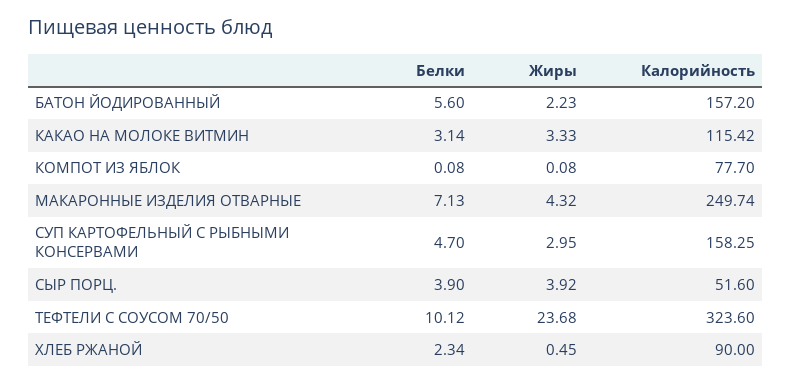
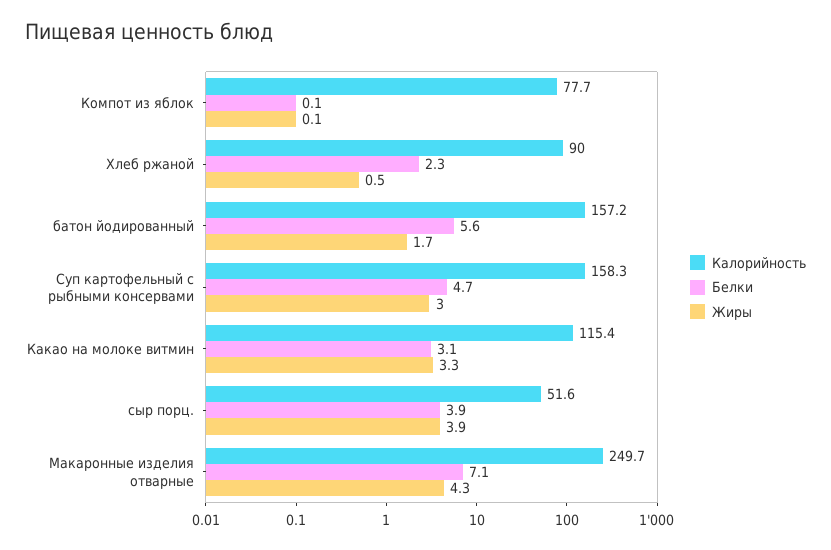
Жиры, БАТОН ЙОДИРОВАННЫЙ: 2.23 -> 1.7
Белки, ТЕФТЕЛИ С СОУСОМ 70/50: 10.12 -> none
Жиры, ТЕФТЕЛИ С СОУСОМ 70/50: 23.68 -> none
Калорийность, ТЕФТЕЛИ С СОУСОМ 70/50: 323.6 -> none

